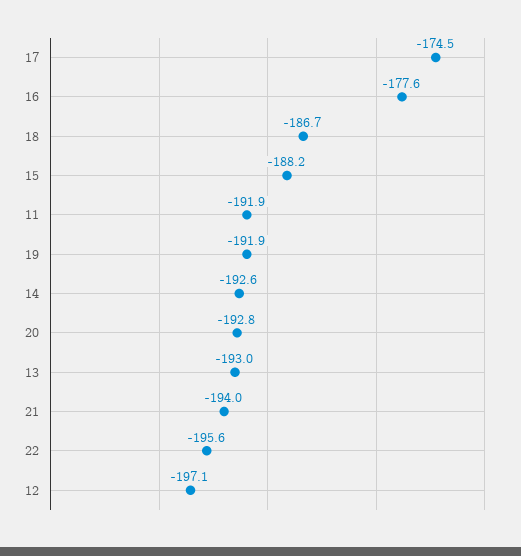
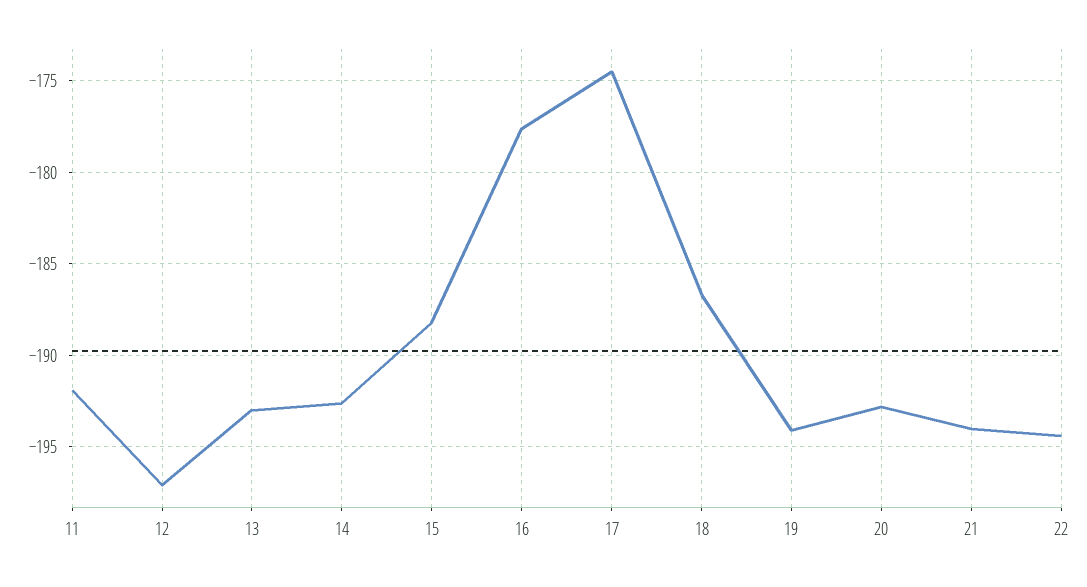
19: -191.9 -> -194
22: -195.6 -> -194.5

